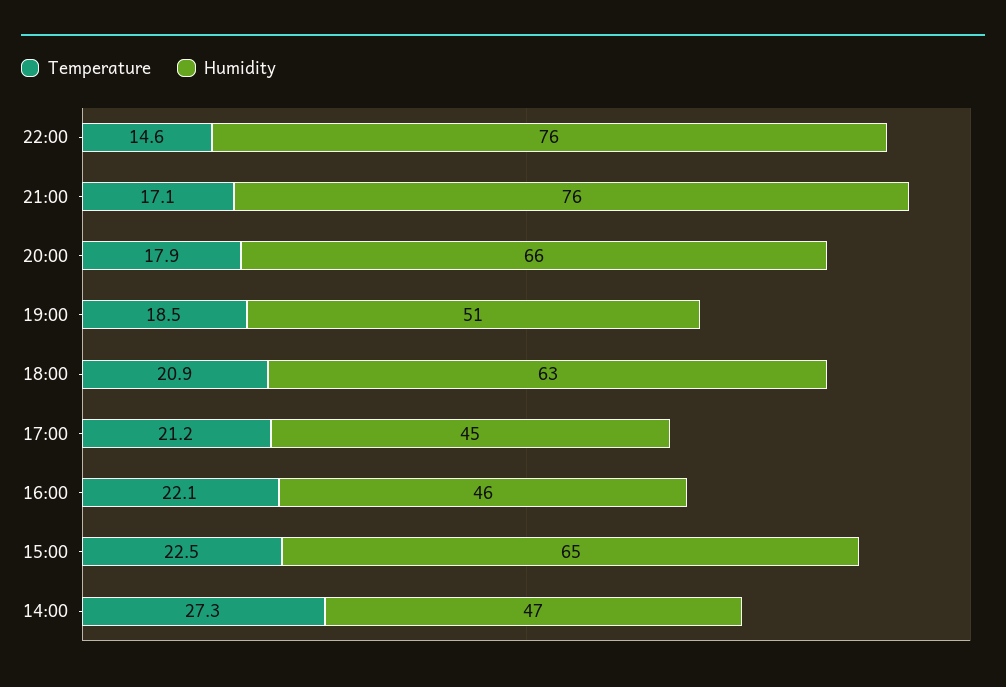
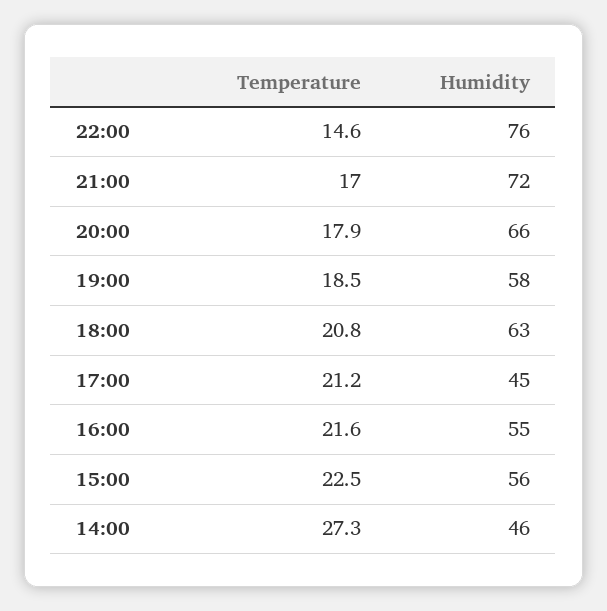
Temperature, 21:00: 17.1 -> 17
Humidity, 21:00: 76 -> 72
Humidity, 19:00: 51 -> 58
Temperature, 18:00: 20.9 -> 20.8
Temperature, 16:00: 22.1 -> 21.6
Humidity, 16:00: 46 -> 55
Humidity, 15:00: 65 -> 56
Humidity, 14:00: 47 -> 46

